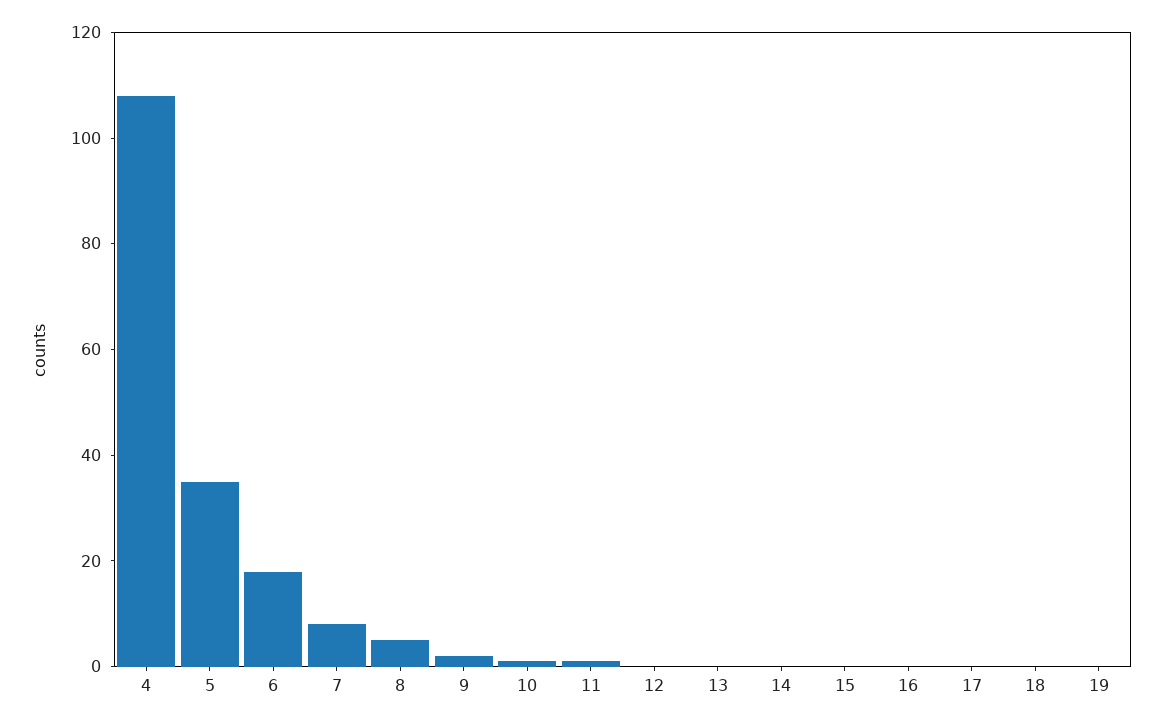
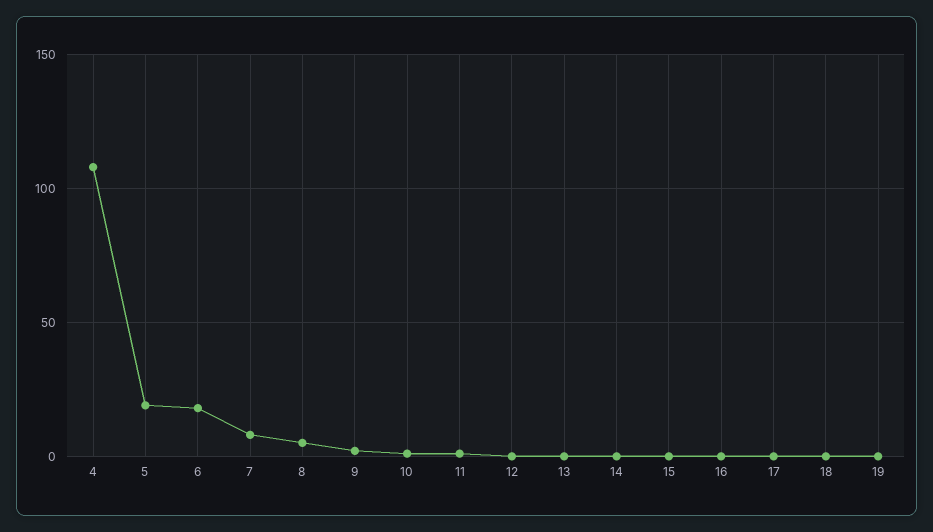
5: 35 -> 20

